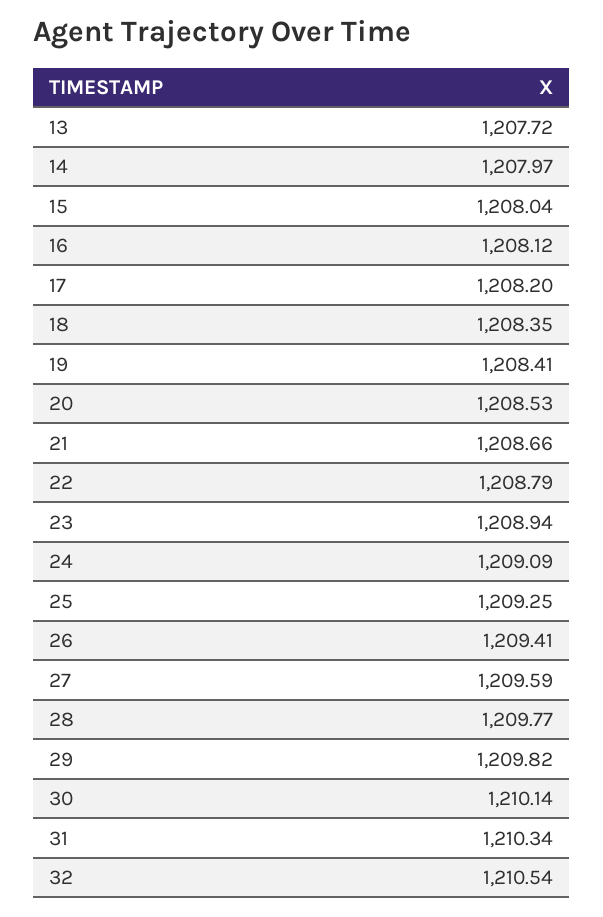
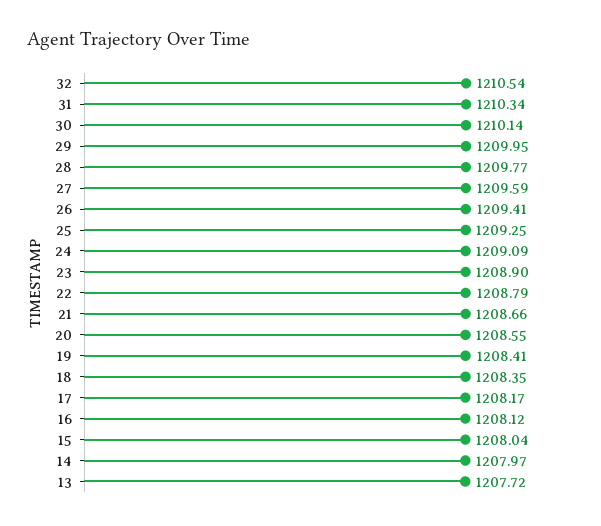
17: 1208.2 -> 1208.17
20: 1208.53 -> 1208.55
23: 1208.94 -> 1208.9
29: 1209.82 -> 1209.95

